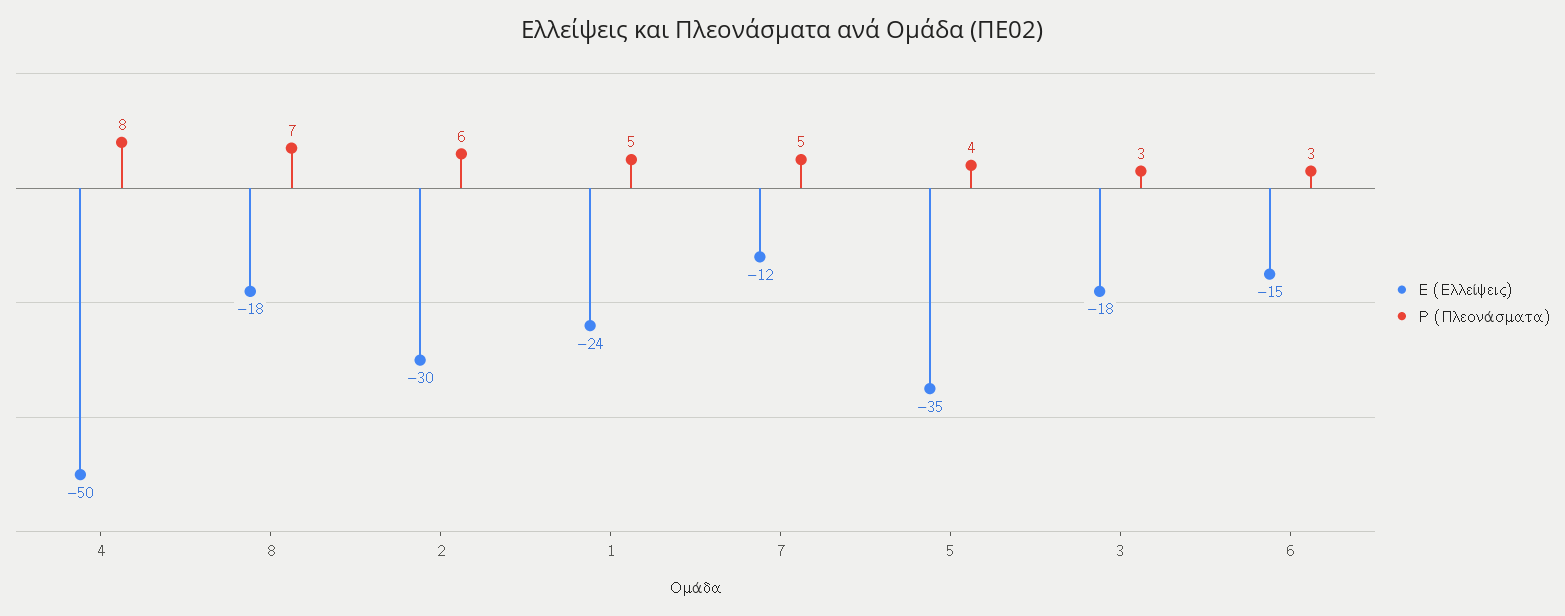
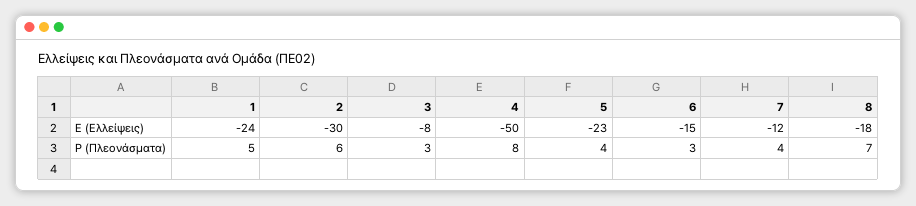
P (Πλεονάσματα), 7: 5 -> 4
E (Ελλείψεις), 5: -35 -> -23
E (Ελλείψεις), 3: -18 -> -8

